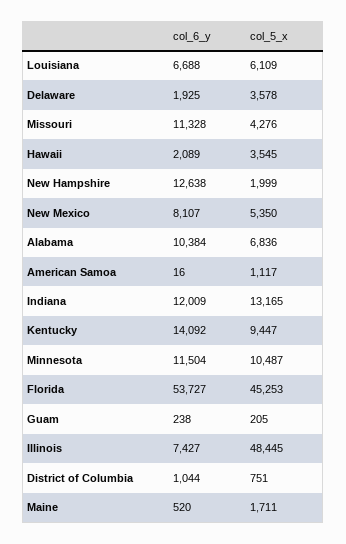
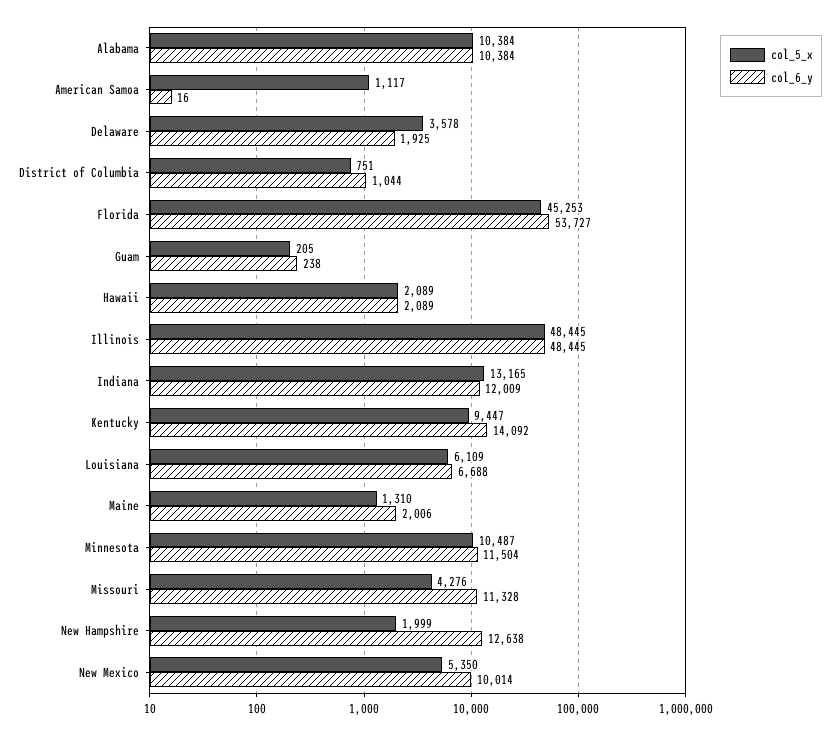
col_5_x, Hawaii: 3545 -> 2089
col_6_y, New Mexico: 8107 -> 10014
col_5_x, Alabama: 6836 -> 10384
col_6_y, Illinois: 7427 -> 48445
col_6_y, Maine: 520 -> 2006
col_5_x, Maine: 1711 -> 1310

